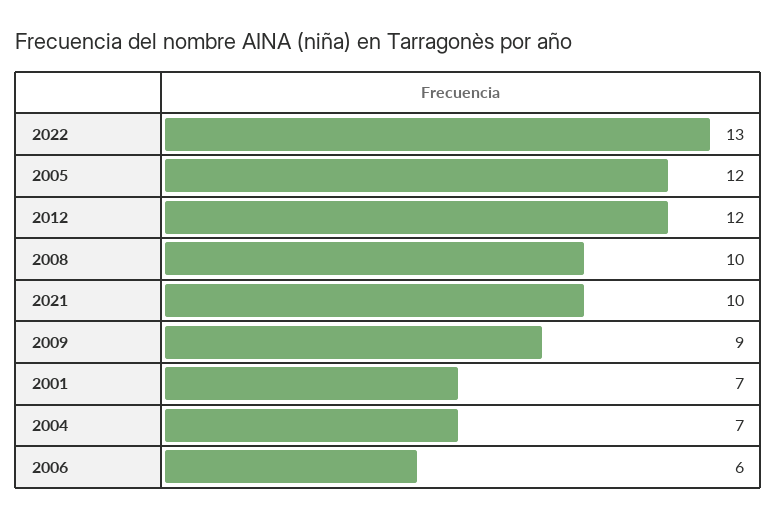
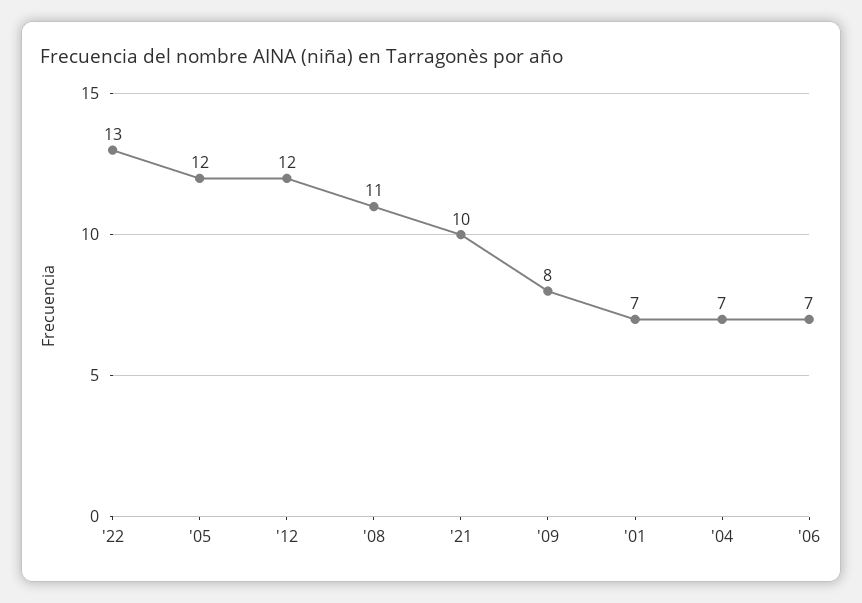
2008: 10 -> 11
2009: 9 -> 8
2006: 6 -> 7

